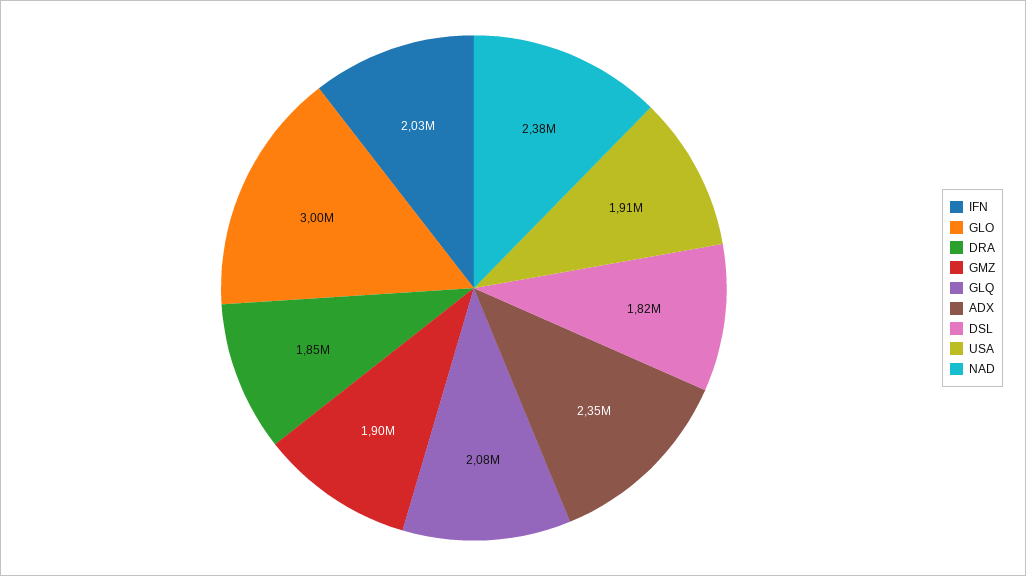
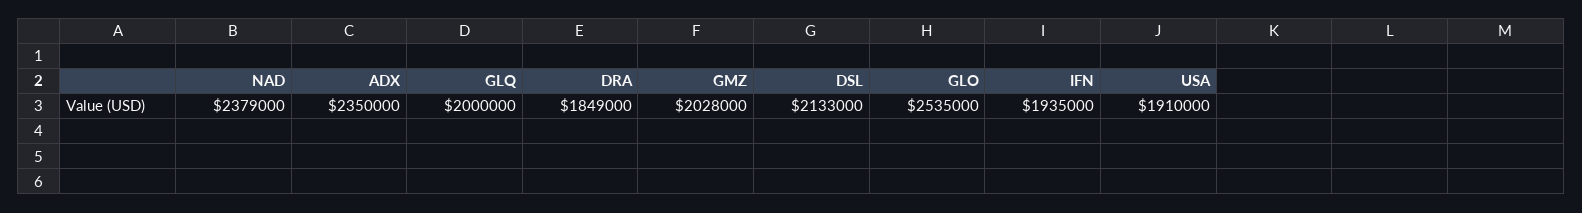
IFN: 2030000 -> 1935000
GLO: 3000000 -> 2535000
GMZ: 1900000 -> 2028000
GLQ: 2080000 -> 2000000
DSL: 1820000 -> 2133000

